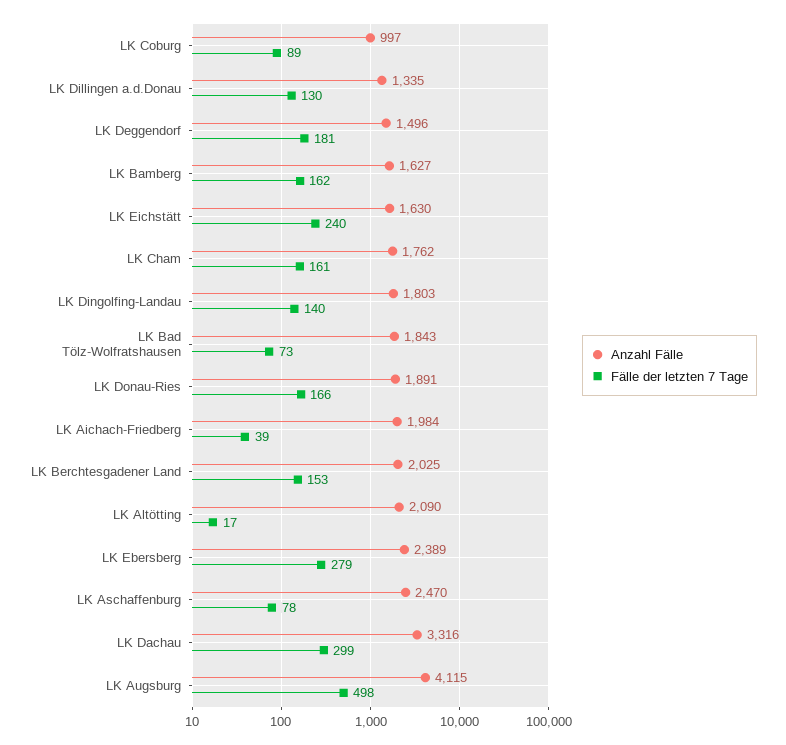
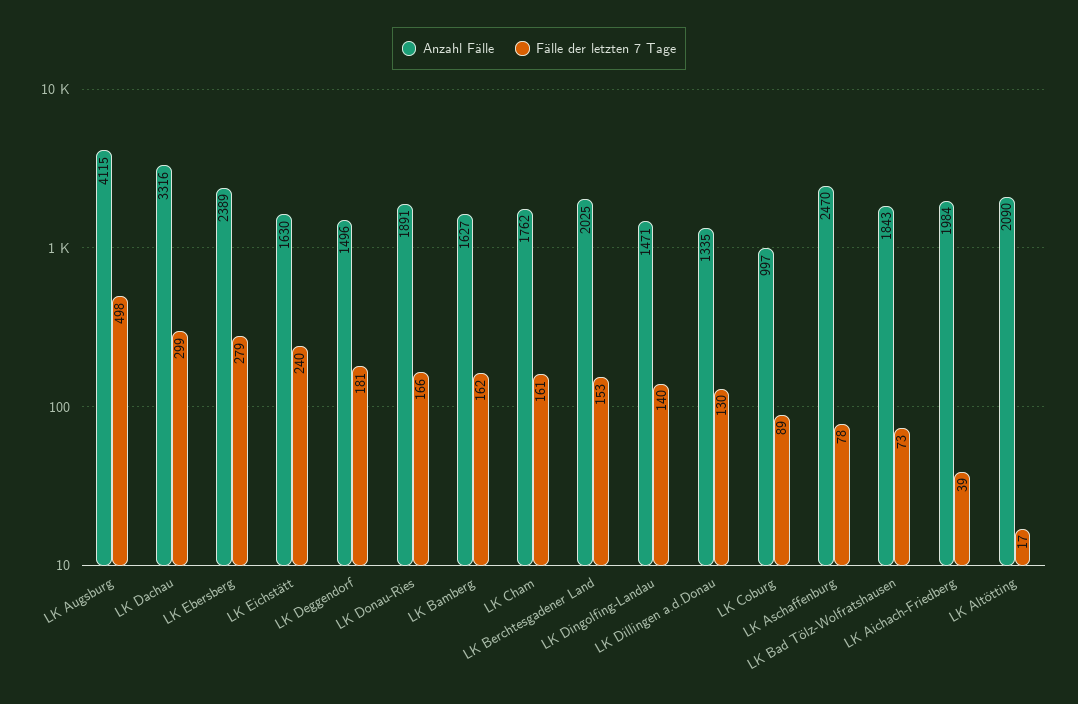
Anzahl Fälle, LK Dingolfing-Landau: 1803 -> 1471

